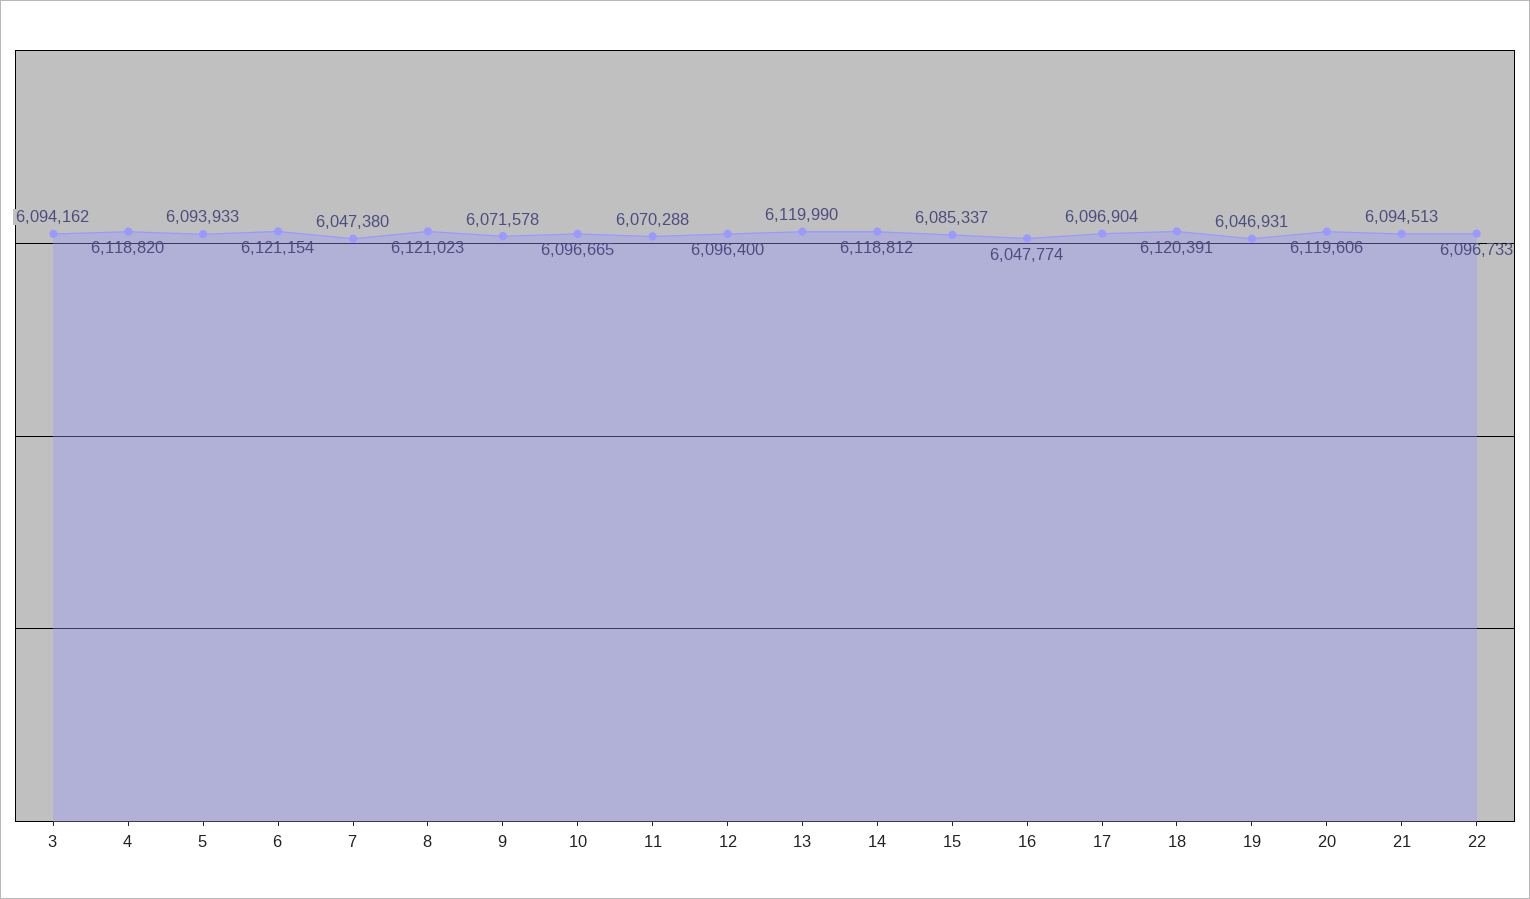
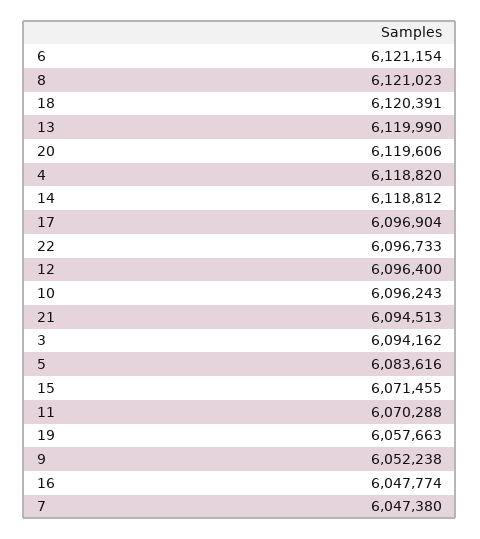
5: 6093933 -> 6083616
9: 6071578 -> 6052238
10: 6096665 -> 6096243
15: 6085337 -> 6071455
19: 6046931 -> 6057663

